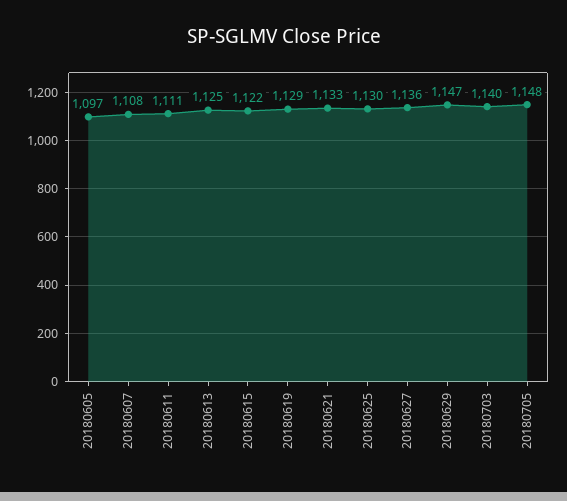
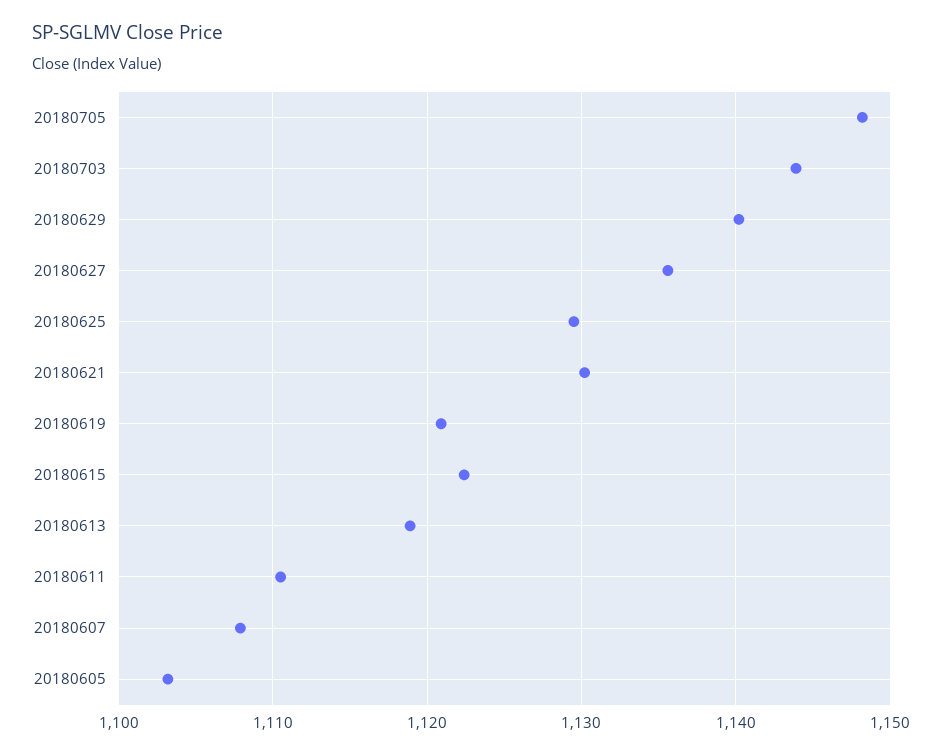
20180605: 1097 -> 1103
20180613: 1125 -> 1119
20180619: 1129 -> 1121
20180621: 1133 -> 1130
20180629: 1147 -> 1140
20180703: 1140 -> 1144

